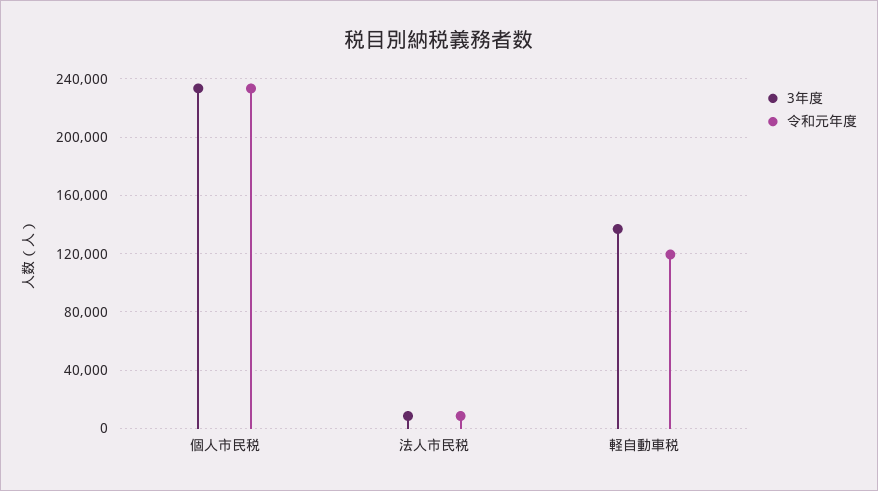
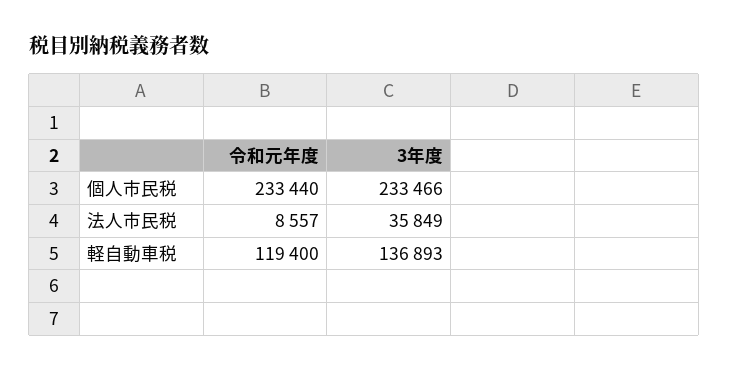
3年度, 法人市民税: 10000 -> 35849

